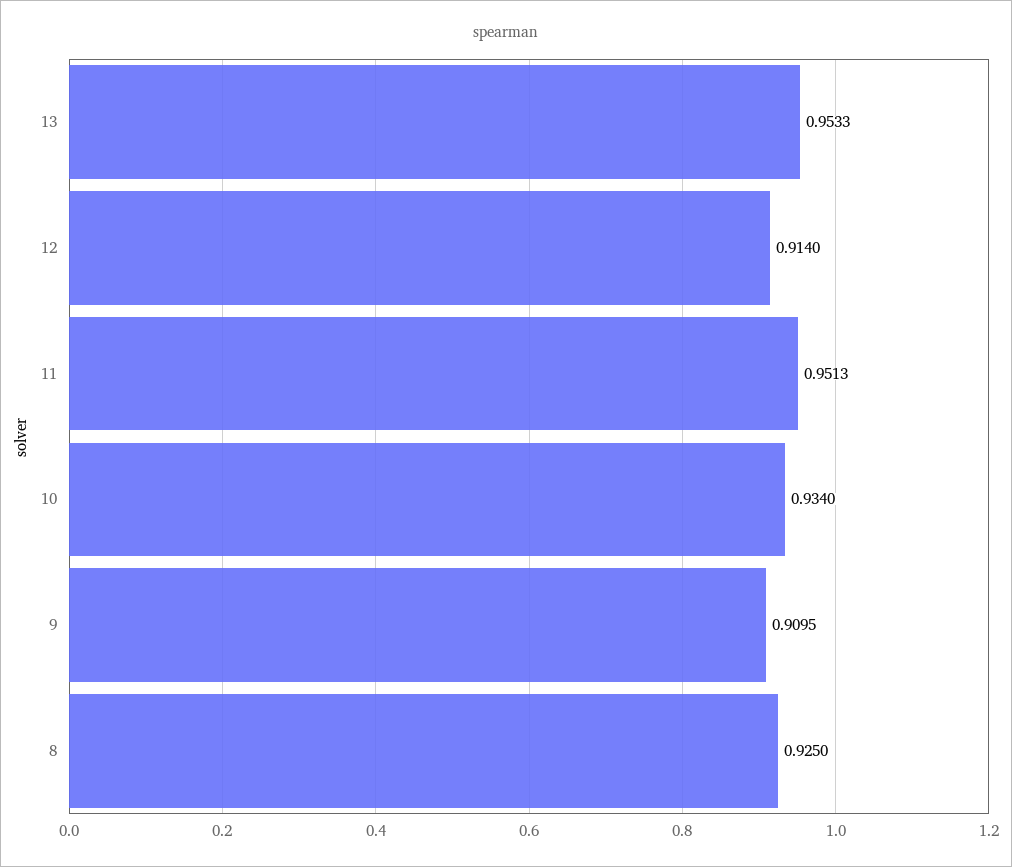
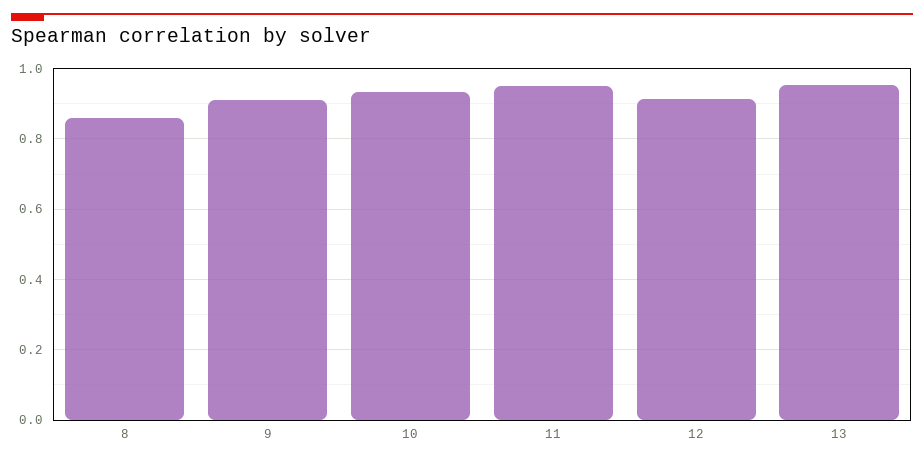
8: 0.925 -> 0.86

